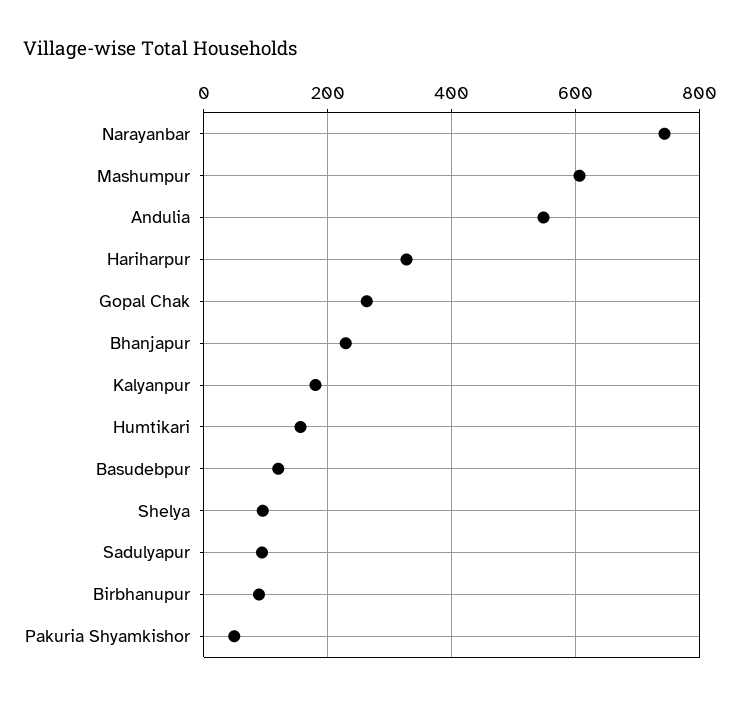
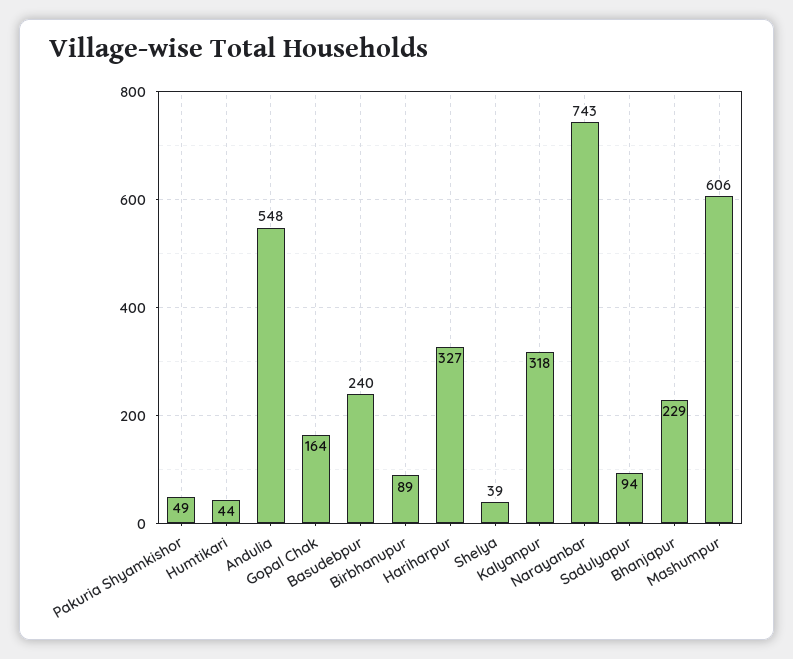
Gopal Chak: 260 -> 164
Kalyanpur: 180 -> 318
Humtikari: 160 -> 44
Basudebpur: 120 -> 240
Shelya: 100 -> 39

